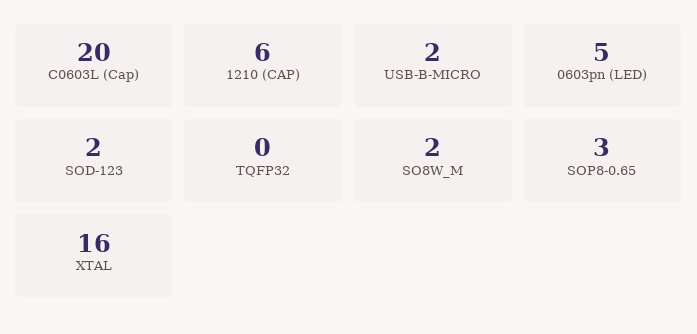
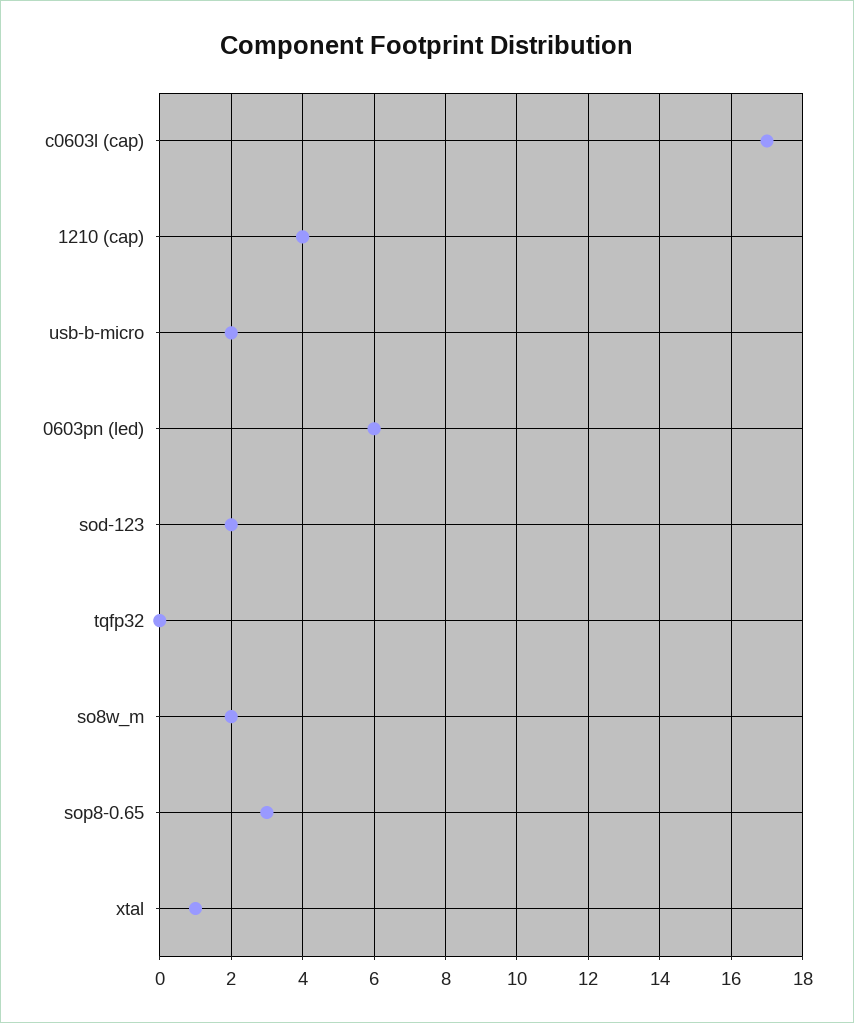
C0603L (Cap): 20 -> 17
1210 (CAP): 6 -> 4
0603pn (LED): 5 -> 6
XTAL: 16 -> 1

